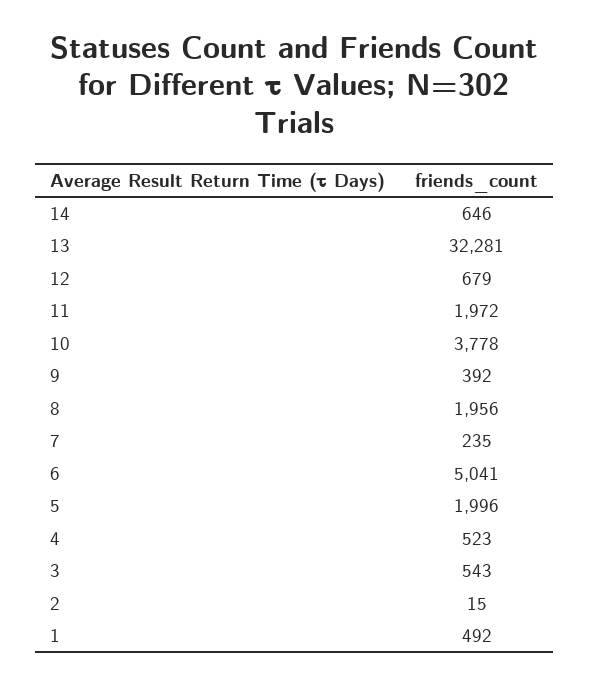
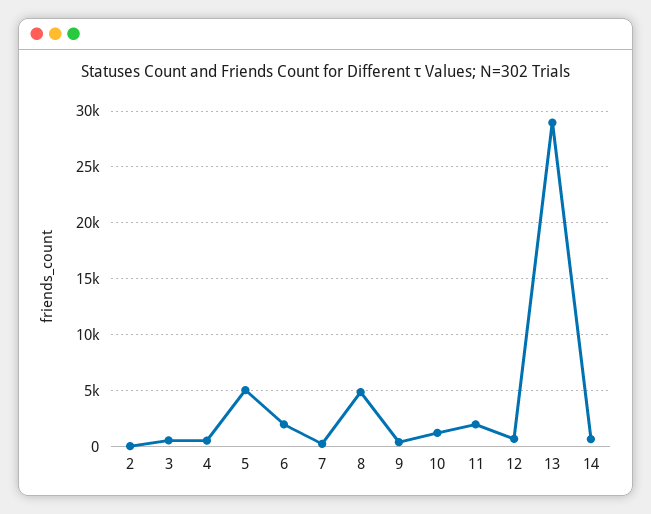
13: 32281 -> 29000
10: 3778 -> 1000
8: 1956 -> 5000
6: 5041 -> 2000
5: 1996 -> 5000
1: 492 -> none

